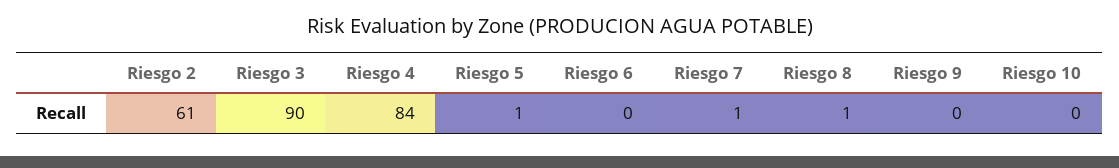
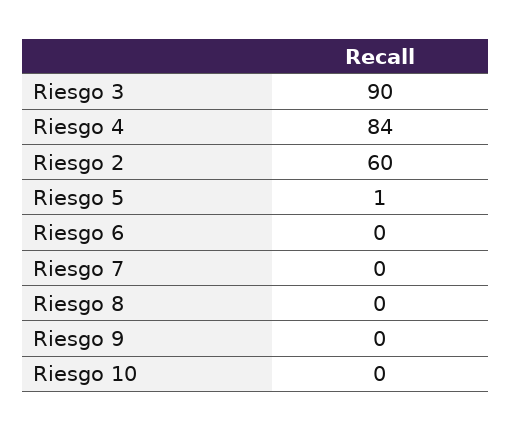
Riesgo 2: 61 -> 60
Riesgo 7: 1 -> 0
Riesgo 8: 1 -> 0

